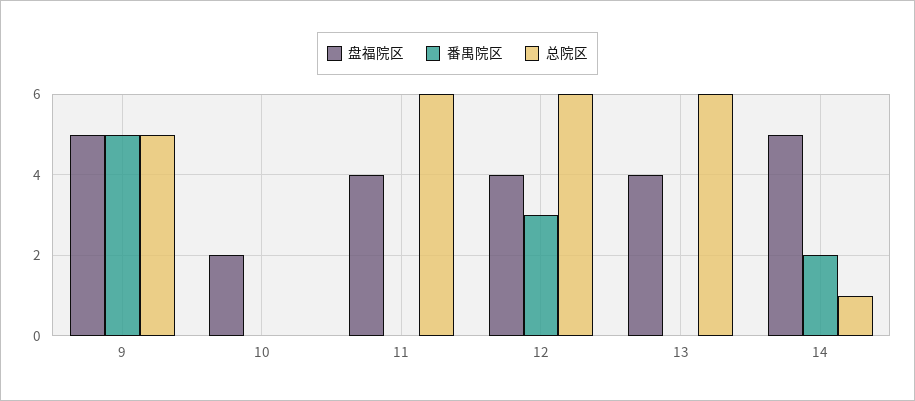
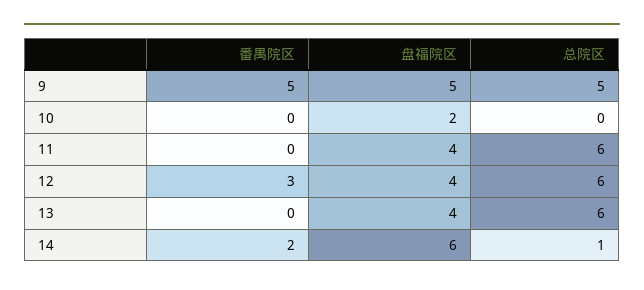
盘福院区, 14: 5 -> 6

